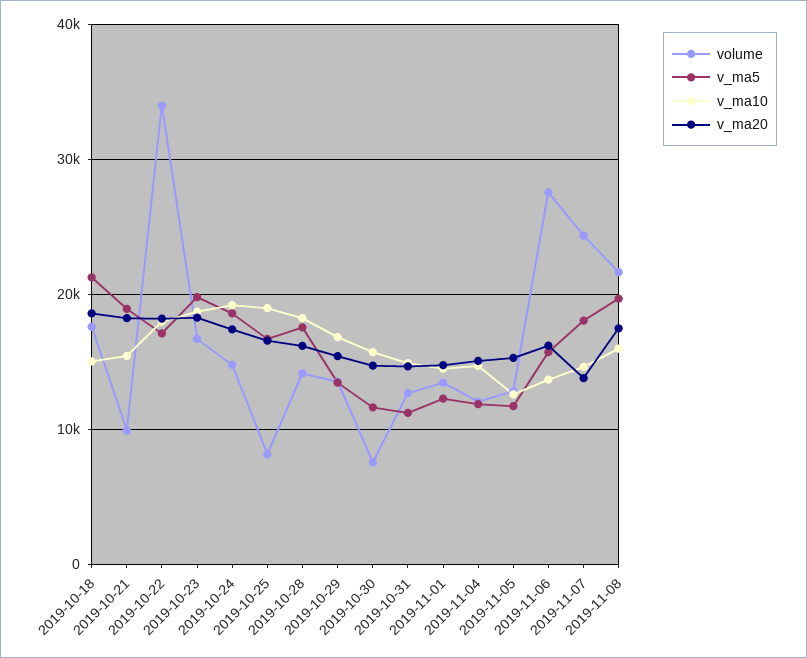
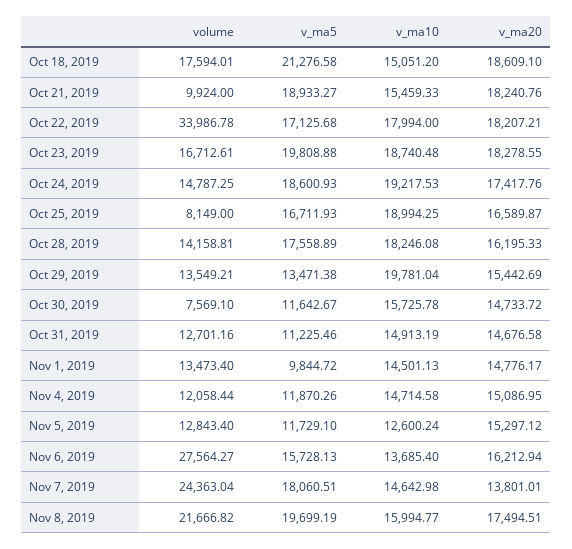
v_ma10, 2019-10-29: 17000 -> 19781.04
v_ma5, 2019-11-01: 12000 -> 9844.72

